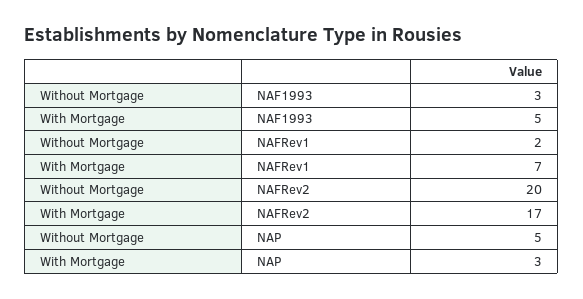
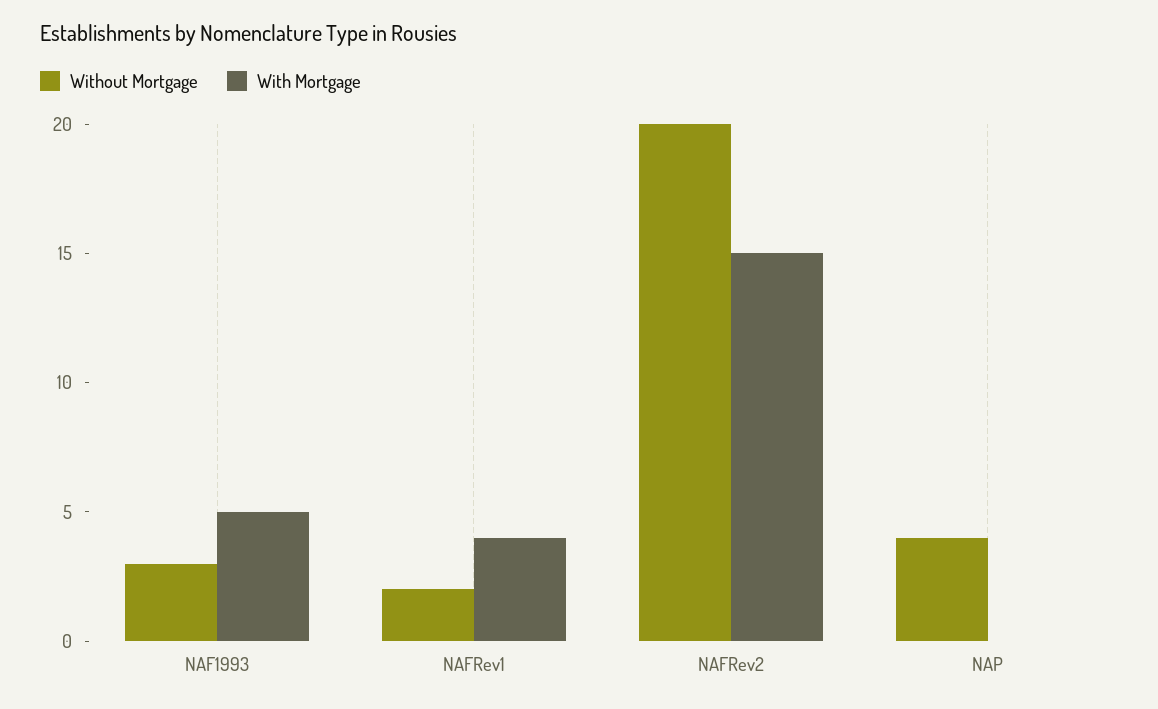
With Mortgage, NAFRev1: 7 -> 4
With Mortgage, NAFRev2: 17 -> 15
Without Mortgage, NAP: 5 -> 4
With Mortgage, NAP: 3 -> 0

